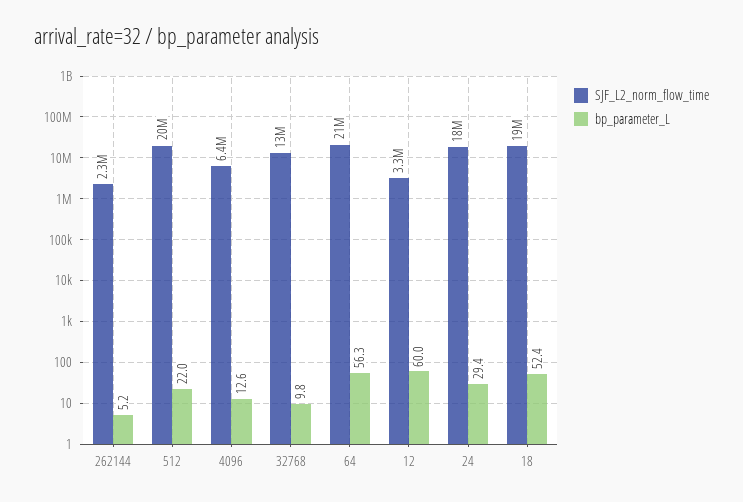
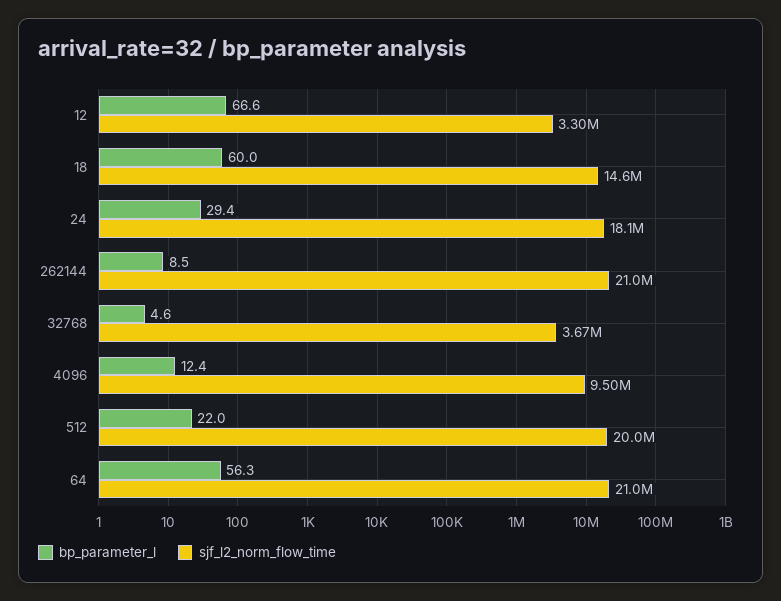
SJF_L2_norm_flow_time, 262144: 2300000 -> 21000000
bp_parameter_L, 262144: 5.2 -> 8.5
SJF_L2_norm_flow_time, 4096: 6400000 -> 9500000
bp_parameter_L, 4096: 12.6 -> 12.4
SJF_L2_norm_flow_time, 32768: 13000000 -> 3670000
bp_parameter_L, 32768: 9.8 -> 4.6
bp_parameter_L, 12: 60 -> 66.6
SJF_L2_norm_flow_time, 18: 19000000 -> 14600000
bp_parameter_L, 18: 52.4 -> 60

